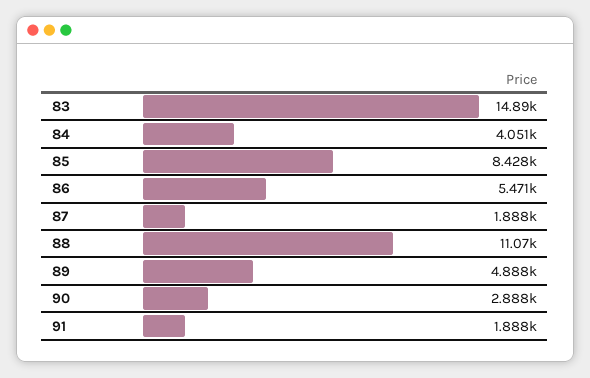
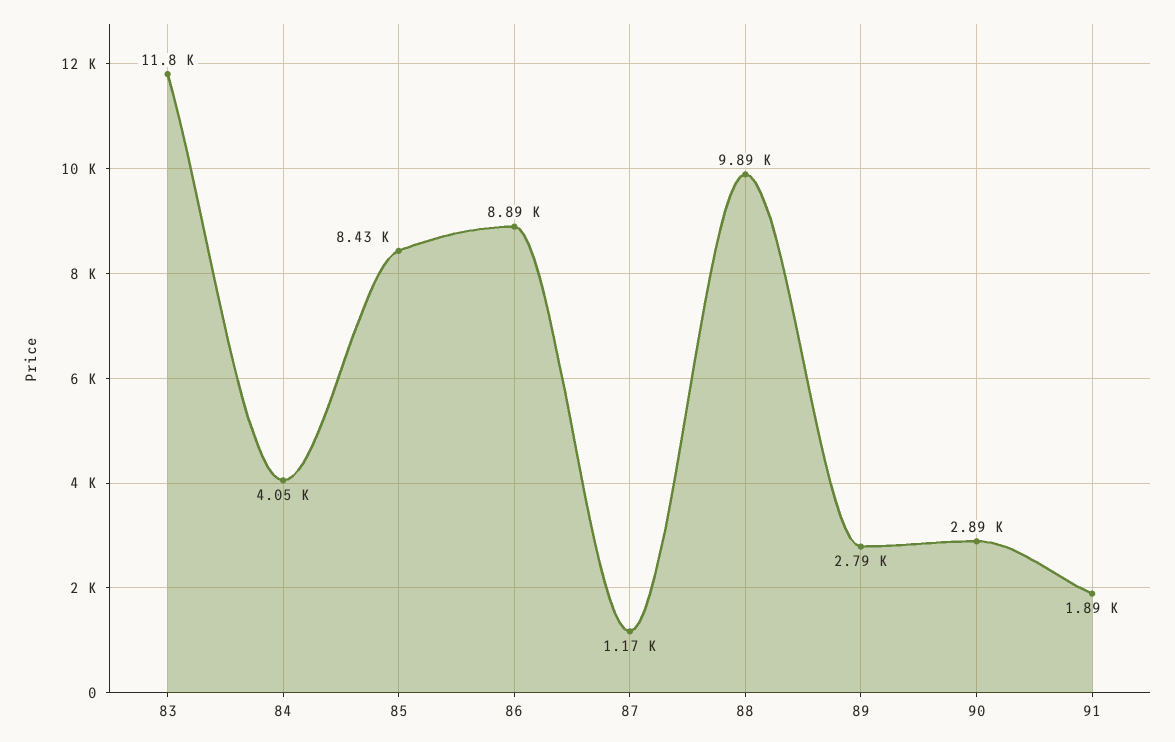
83: 14890 -> 11800
86: 5471 -> 8890
87: 1888 -> 1170
88: 11070 -> 9890
89: 4888 -> 2790

